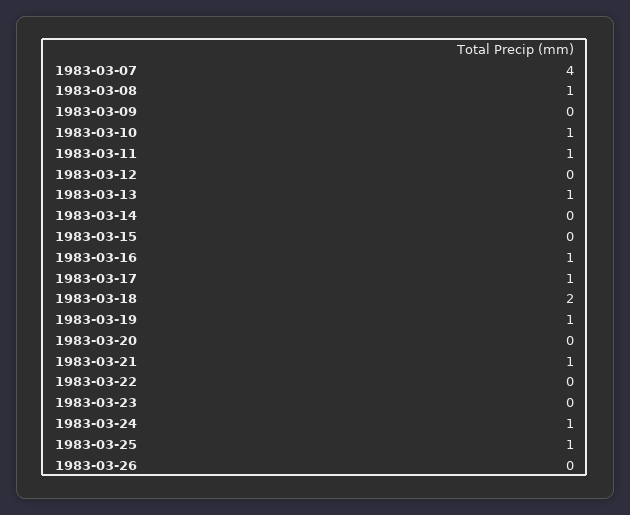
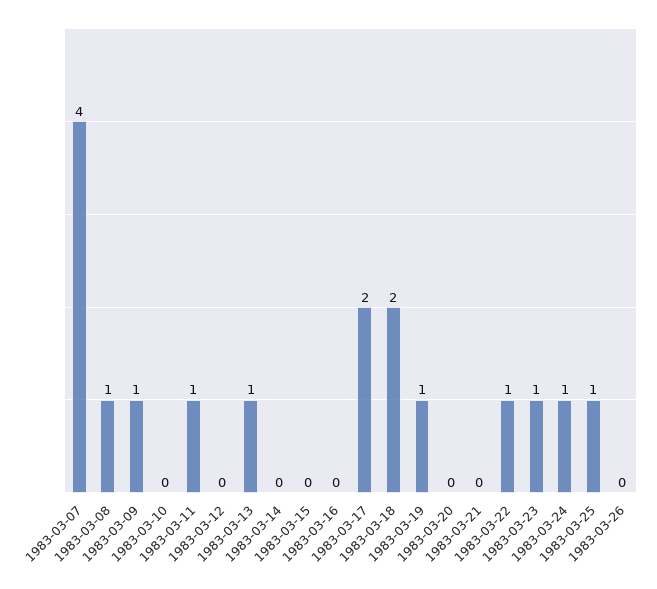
1983-03-09: 0 -> 1
1983-03-10: 1 -> 0
1983-03-16: 1 -> 0
1983-03-17: 1 -> 2
1983-03-21: 1 -> 0
1983-03-22: 0 -> 1
1983-03-23: 0 -> 1

